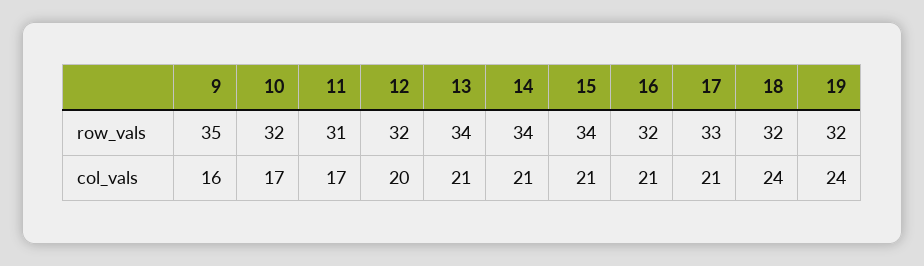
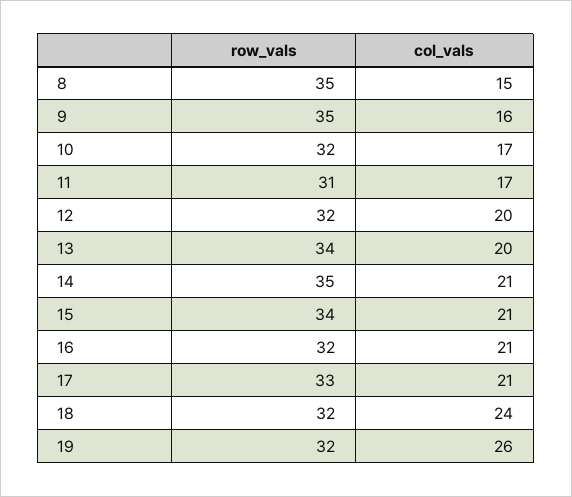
14, row_vals: 34 -> 35
13, col_vals: 21 -> 20
19, col_vals: 24 -> 26
8, row_vals: none -> 35
8, col_vals: none -> 15

